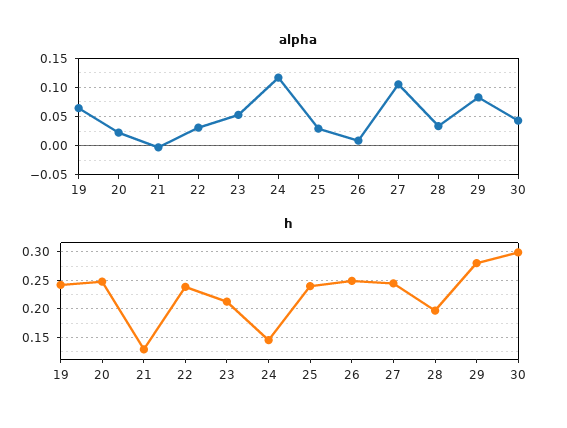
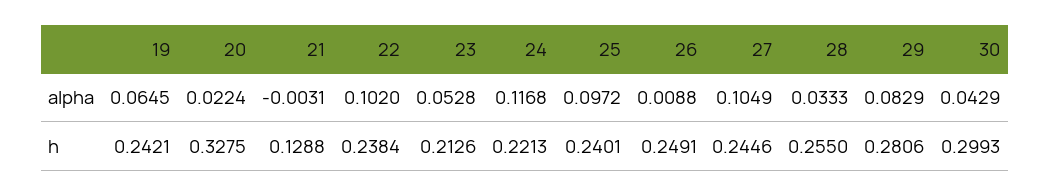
alpha, 22: 0.025 -> 0.102
alpha, 25: 0.025 -> 0.0972
h, 20: 0.25 -> 0.3275
h, 24: 0.15 -> 0.2213
h, 28: 0.2 -> 0.255

